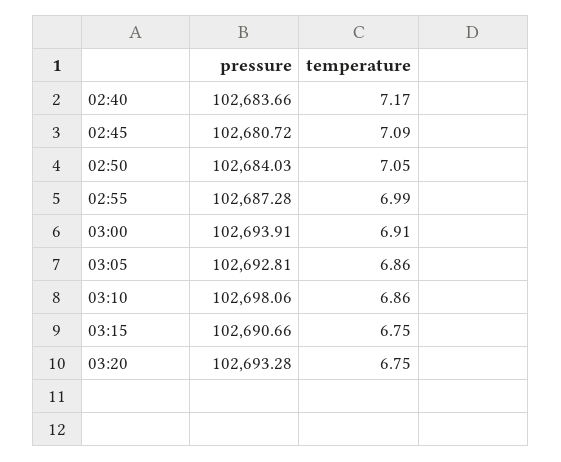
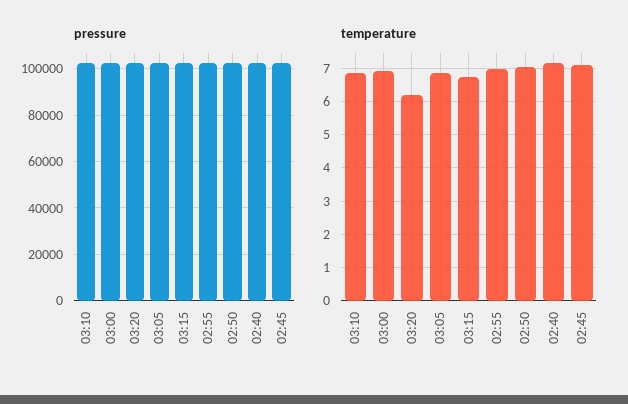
temperature, 03:20: 6.75 -> 6.2

